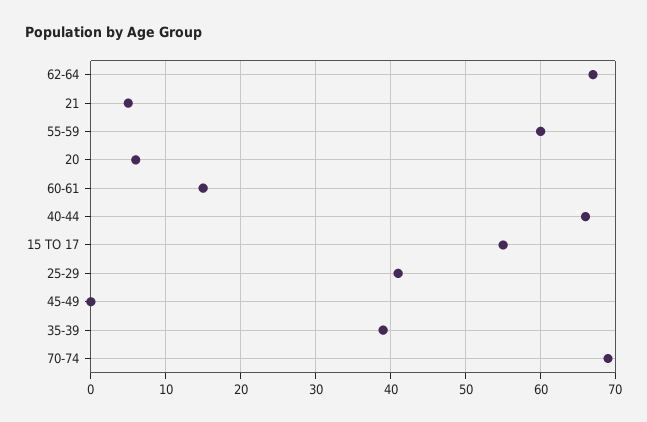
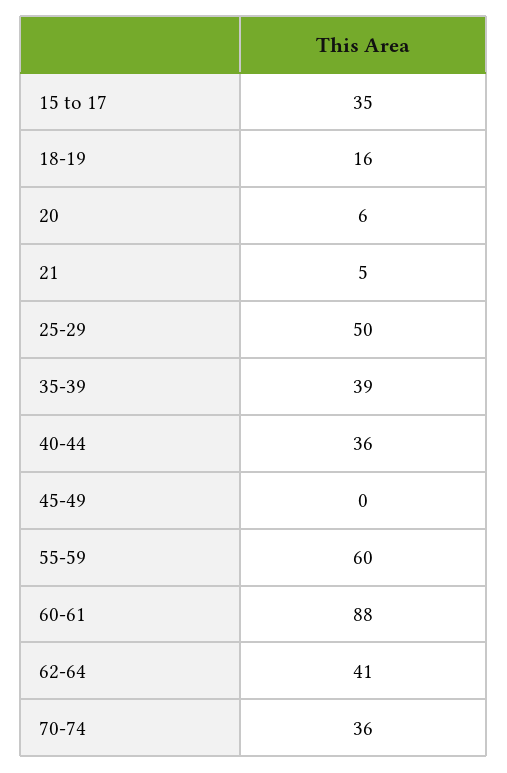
62-64: 67 -> 41
60-61: 15 -> 88
40-44: 66 -> 36
15 TO 17: 55 -> 35
25-29: 41 -> 50
70-74: 69 -> 36
18-19: none -> 16

